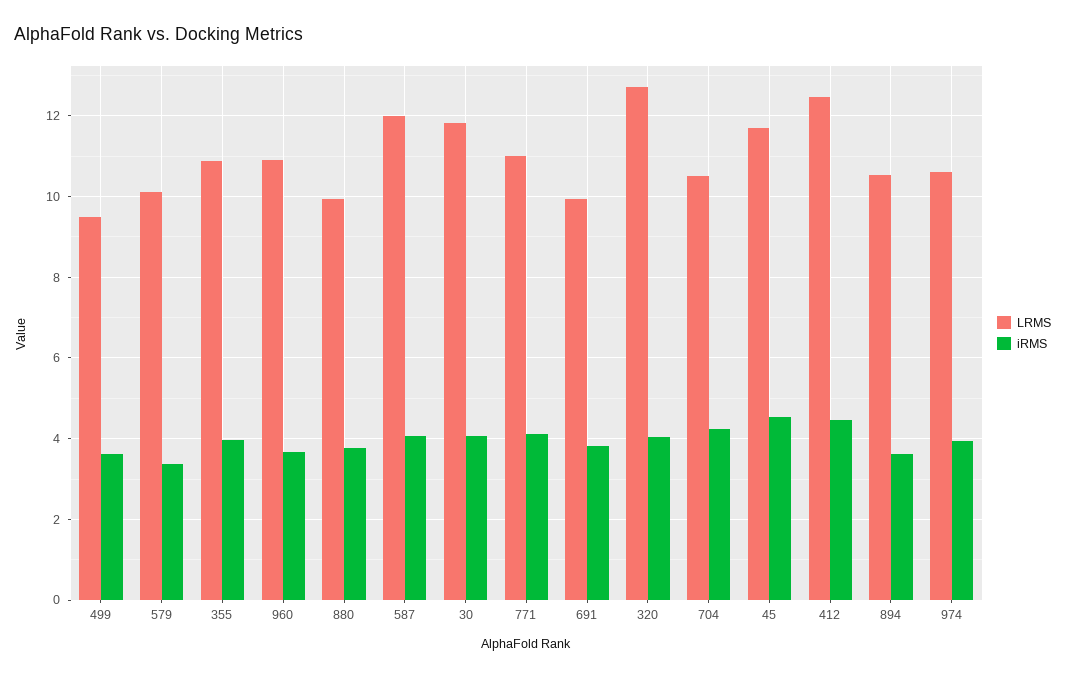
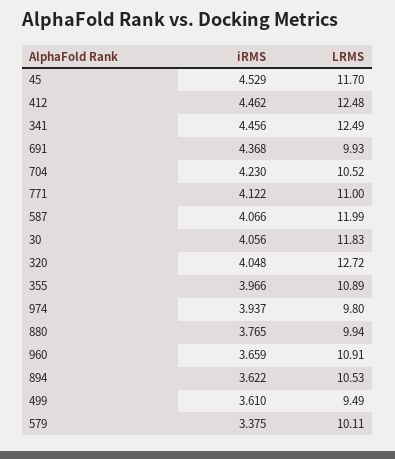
iRMS, 691: 3.8 -> 4.368
LRMS, 974: 10.6 -> 9.8
iRMS, 341: none -> 4.456
LRMS, 341: none -> 12.49

